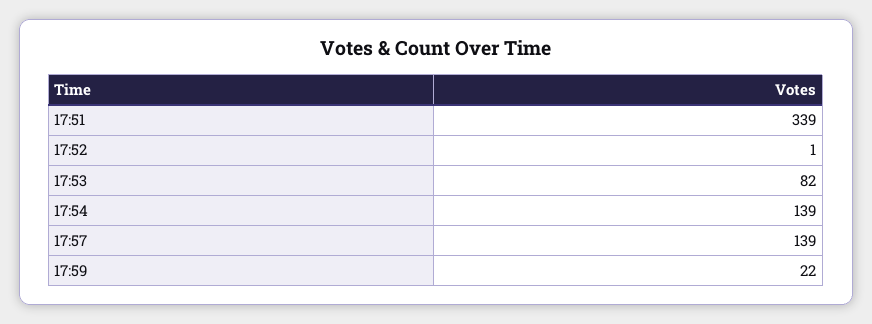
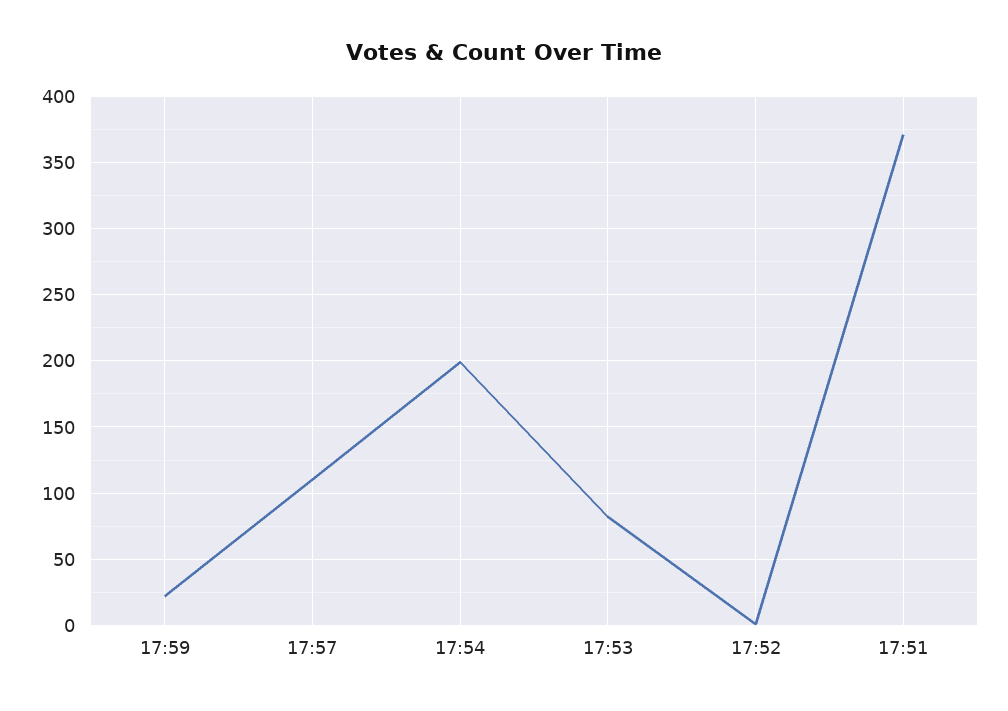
17:51: 339 -> 370
17:54: 139 -> 200
17:57: 139 -> 110

